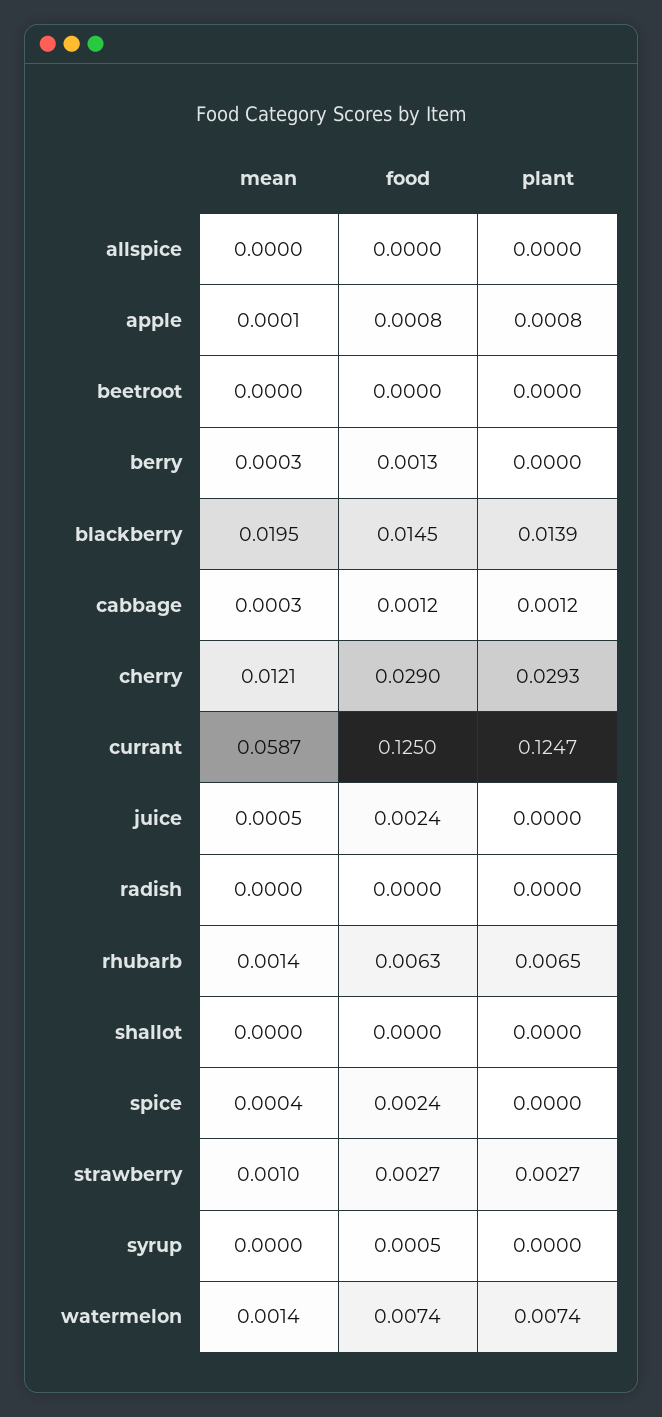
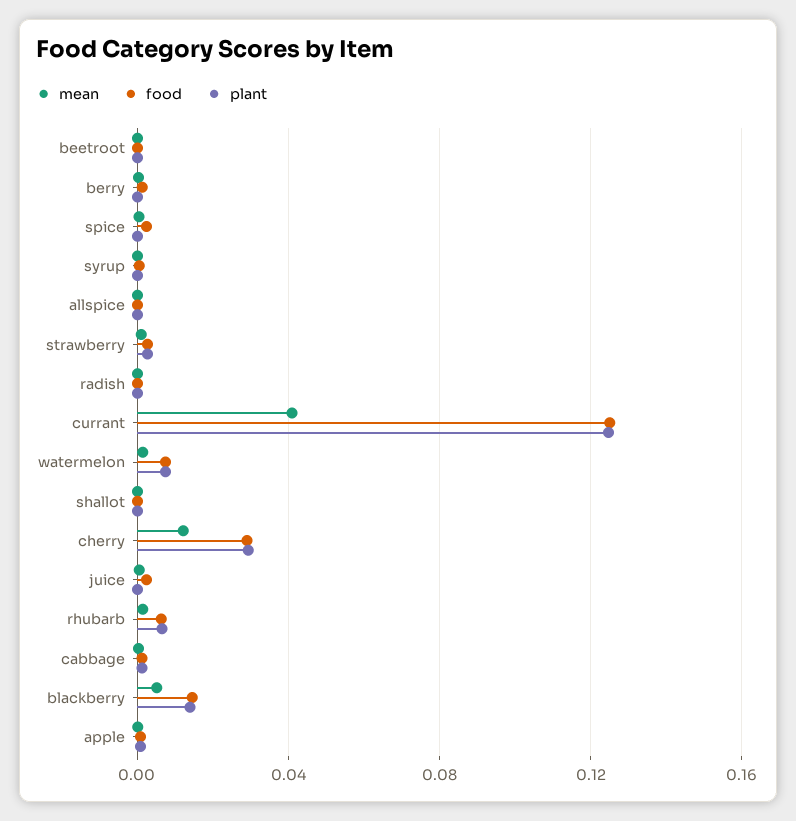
mean, blackberry: 0.0195 -> 0.005
mean, currant: 0.0587 -> 0.04

